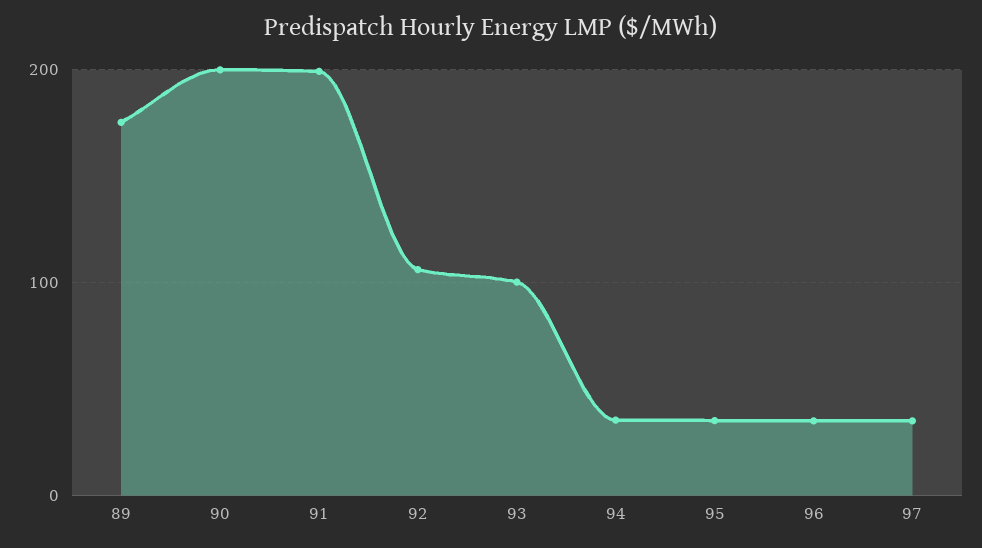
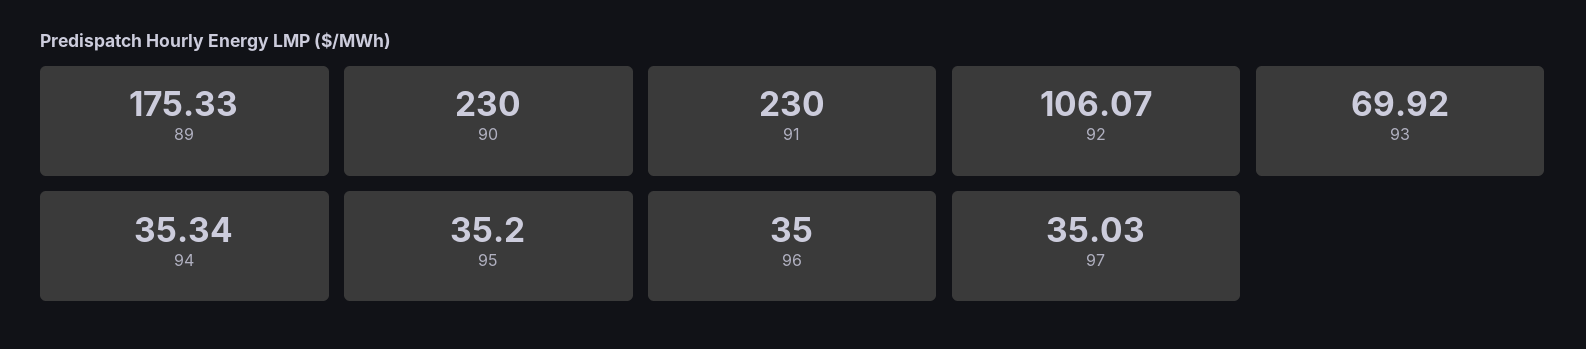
90: 200 -> 230
91: 200 -> 230
93: 100 -> 69.92

